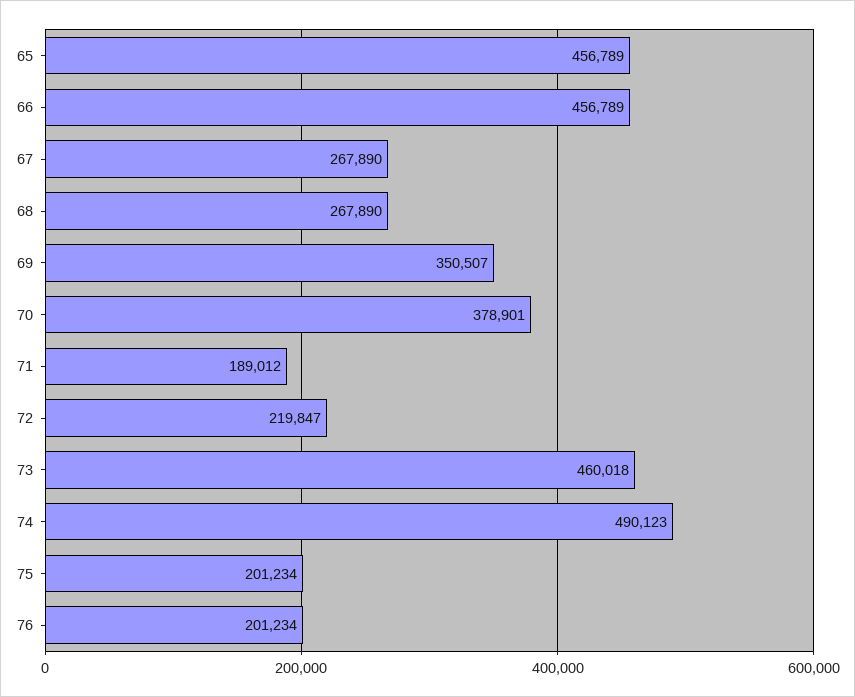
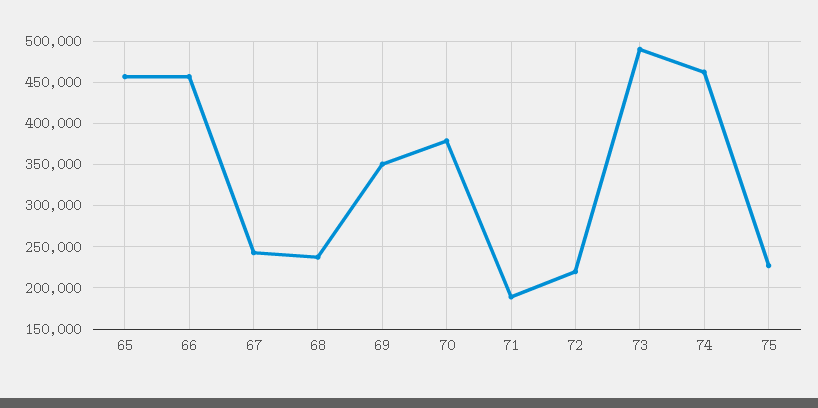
67: 267890 -> 240000
68: 267890 -> 240000
73: 460018 -> 490000
74: 490123 -> 460000
75: 201234 -> 230000
76: 201234 -> none

